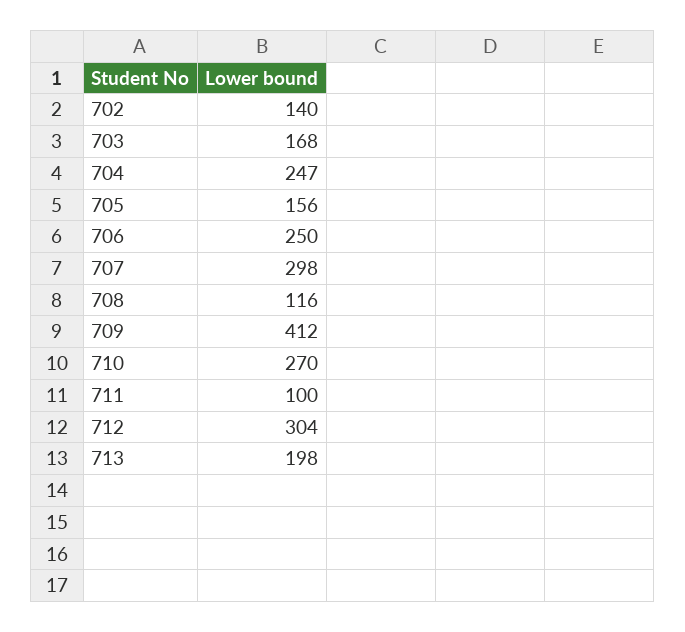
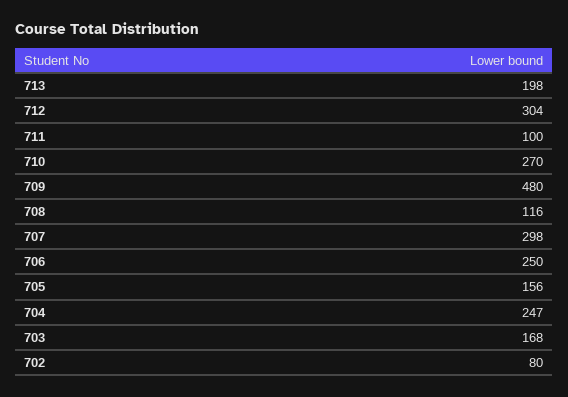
702: 140 -> 80
709: 412 -> 480

